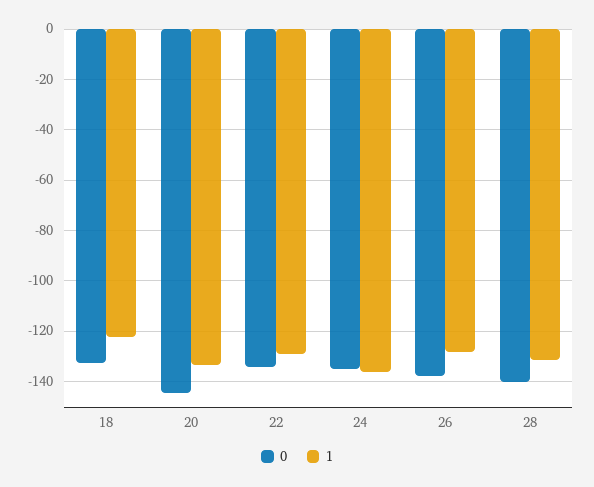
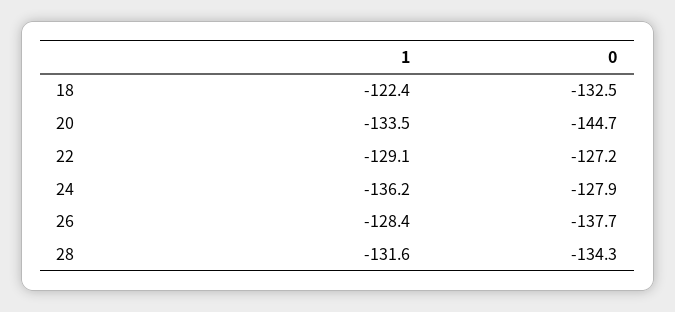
0, 22: -135 -> -127.2
0, 24: -135 -> -127.9
0, 28: -140 -> -134.3

